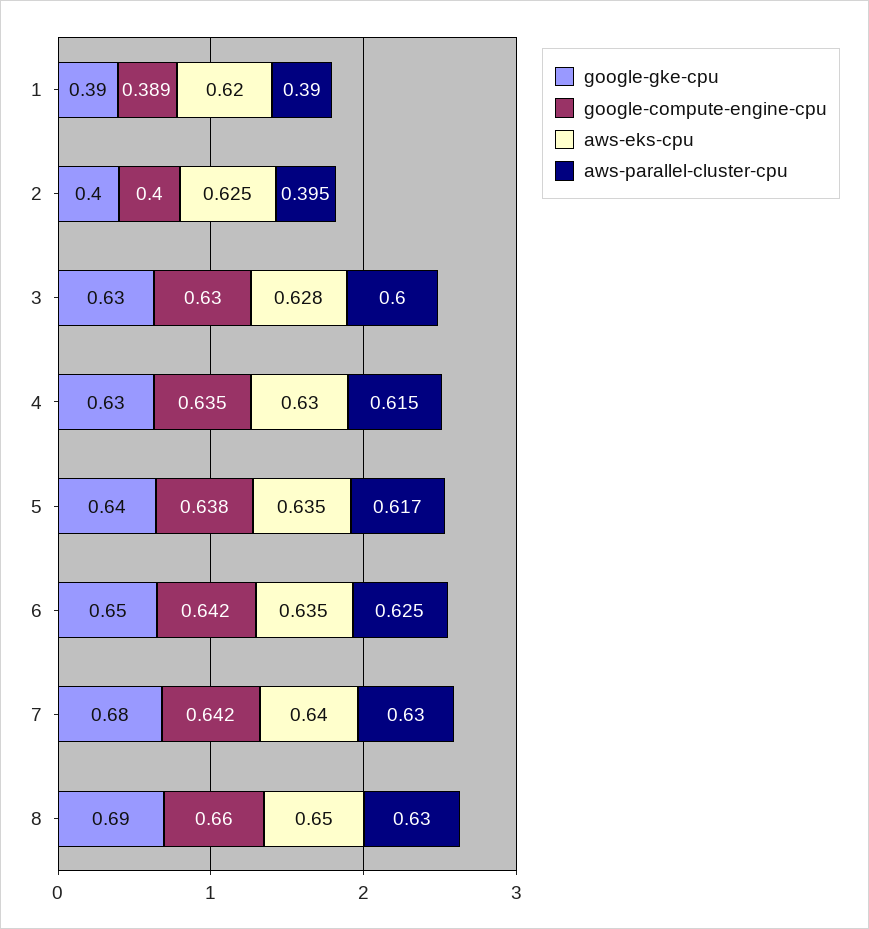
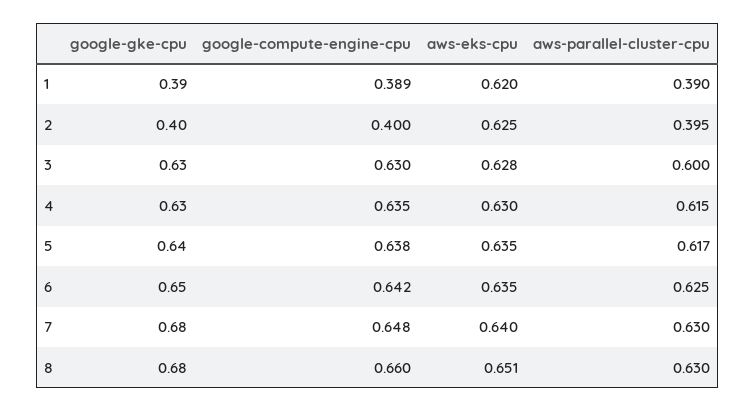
google-compute-engine-cpu, 7: 0.642 -> 0.648
google-gke-cpu, 8: 0.69 -> 0.68
aws-eks-cpu, 8: 0.65 -> 0.651

